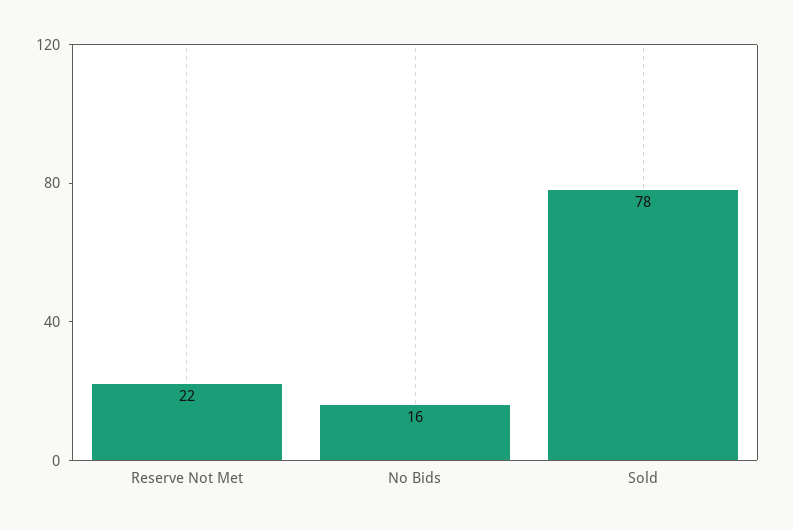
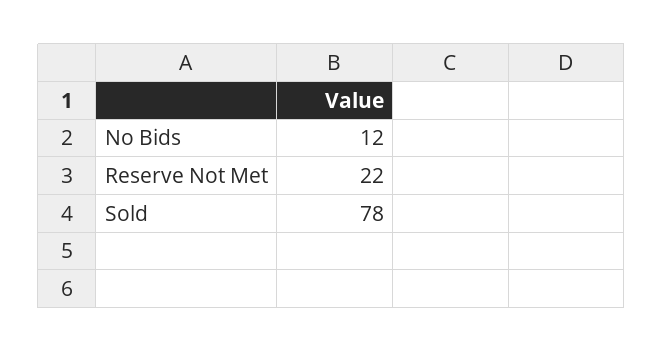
No Bids: 16 -> 12

